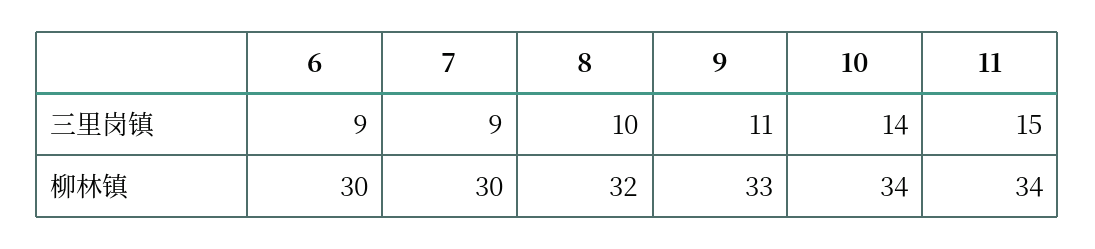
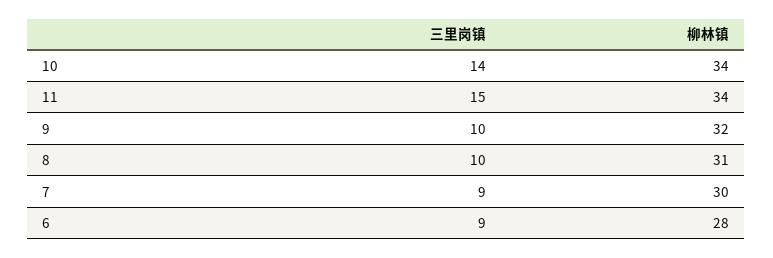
9, 三里岗镇: 11 -> 10
6, 柳林镇: 30 -> 28
8, 柳林镇: 32 -> 31
9, 柳林镇: 33 -> 32

